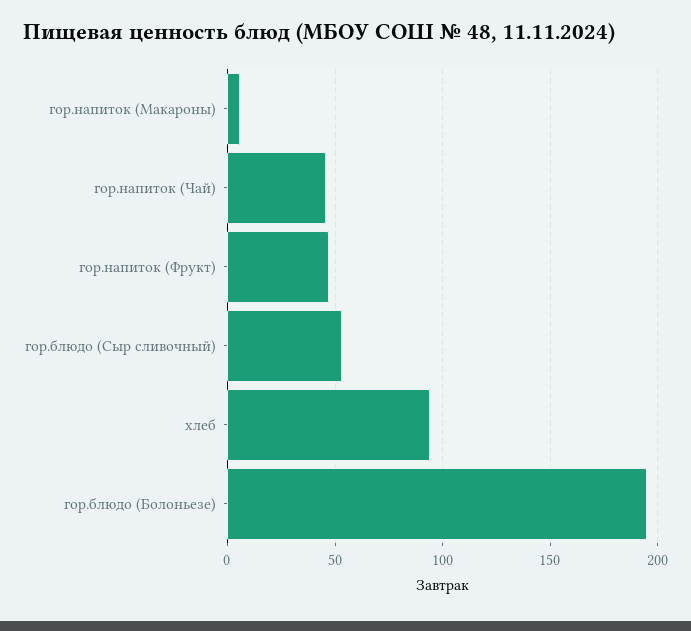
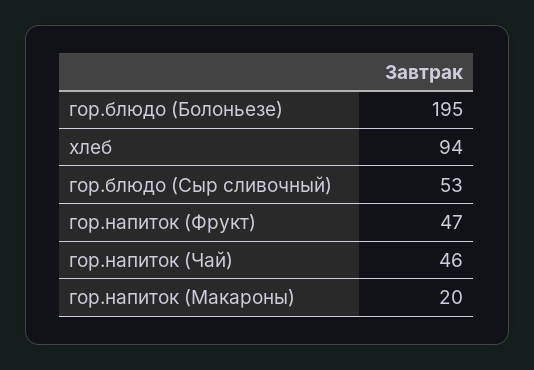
гор.напиток (Макароны): 5 -> 20

